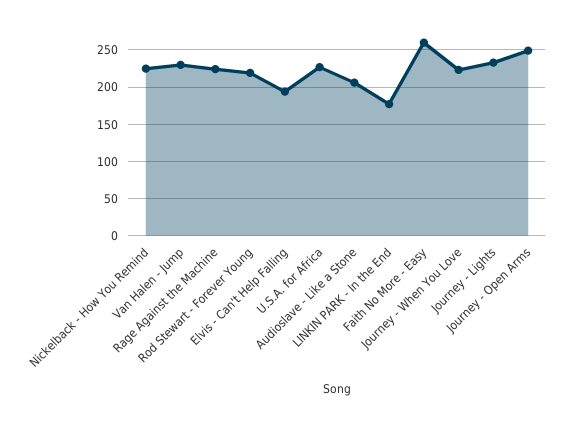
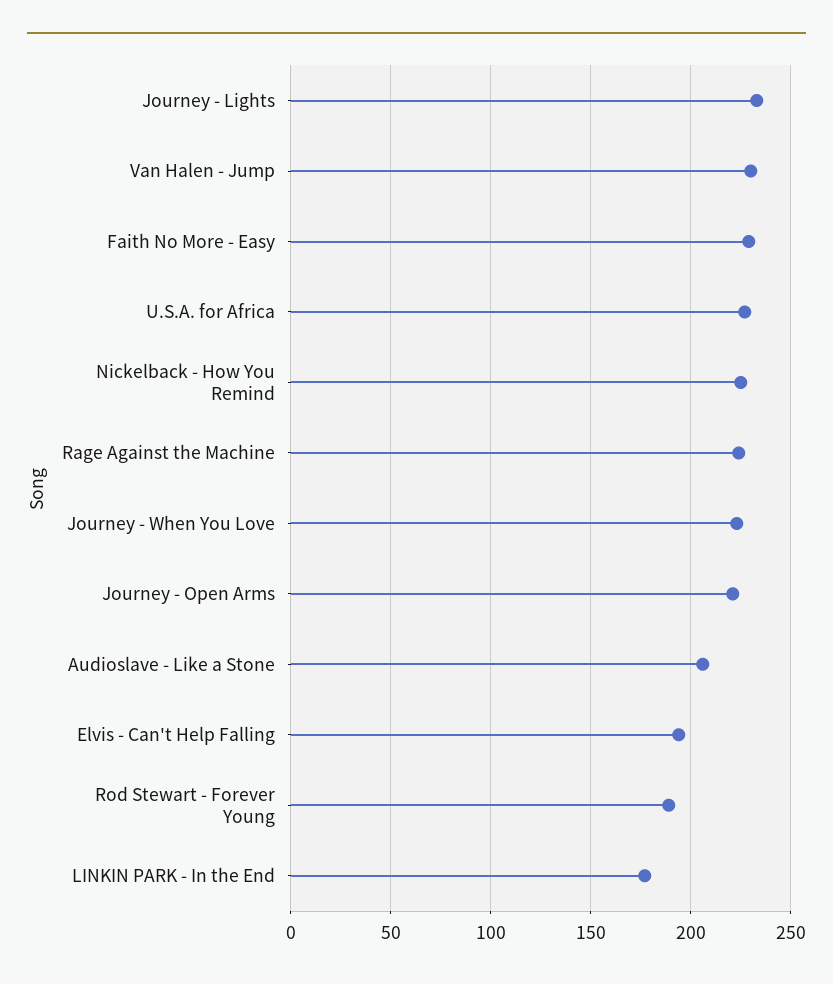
Rod Stewart - Forever Young: 220 -> 190
Faith No More - Easy: 260 -> 230
Journey - Open Arms: 250 -> 220

